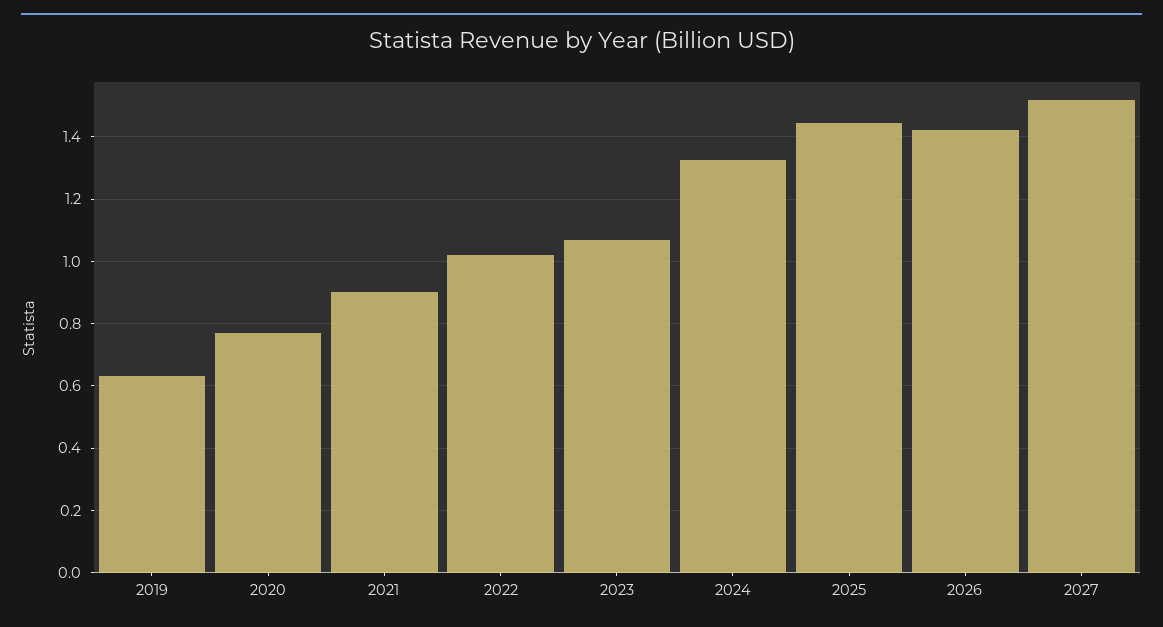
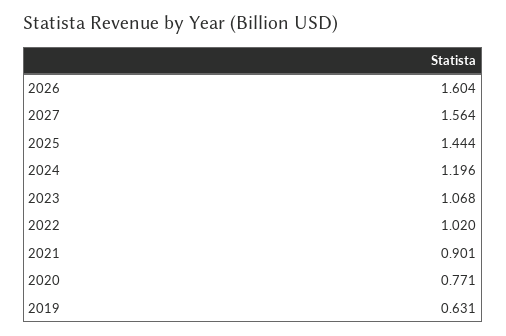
2024: 1.32 -> 1.196
2026: 1.42 -> 1.604
2027: 1.52 -> 1.564

